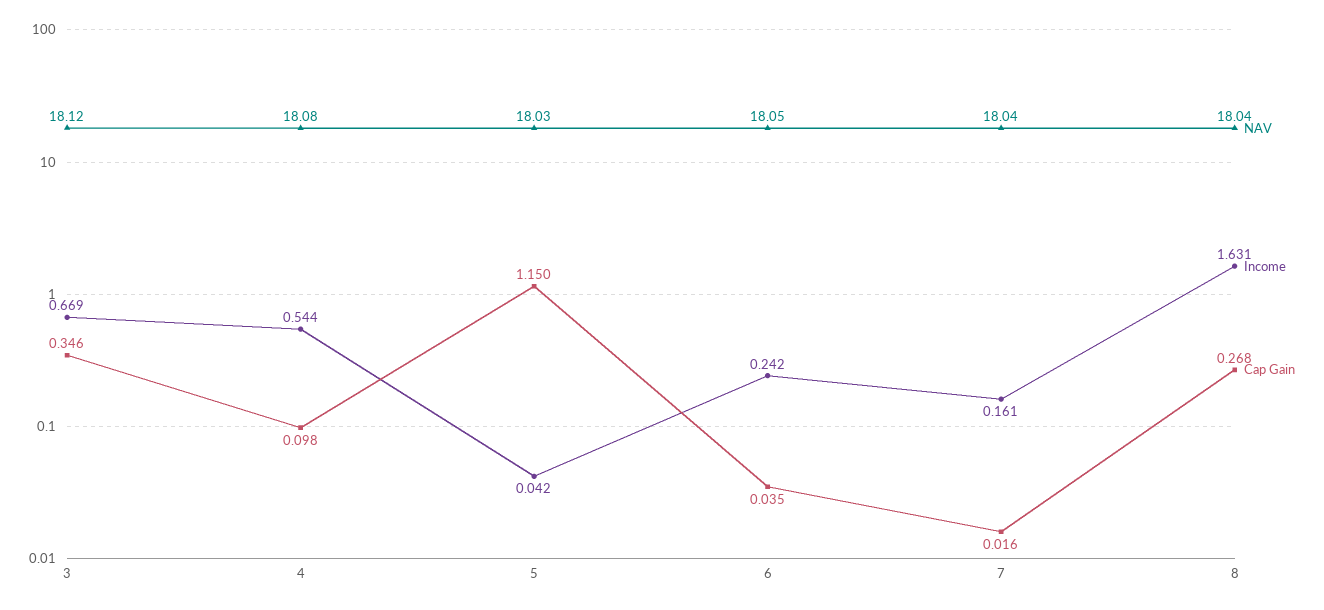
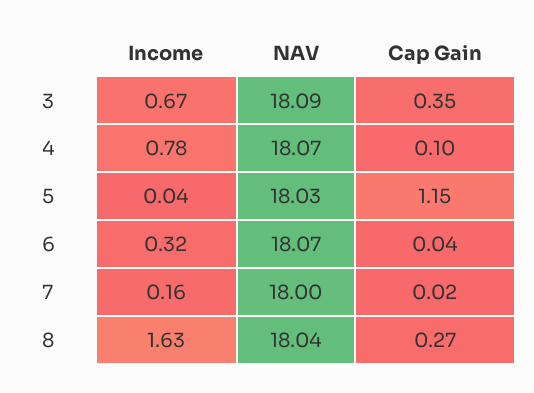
NAV, 3: 18.12 -> 18.09
NAV, 4: 18.08 -> 18.07
Income, 4: 0.544 -> 0.78
NAV, 6: 18.05 -> 18.07
Income, 6: 0.242 -> 0.32
NAV, 7: 18.04 -> 18

